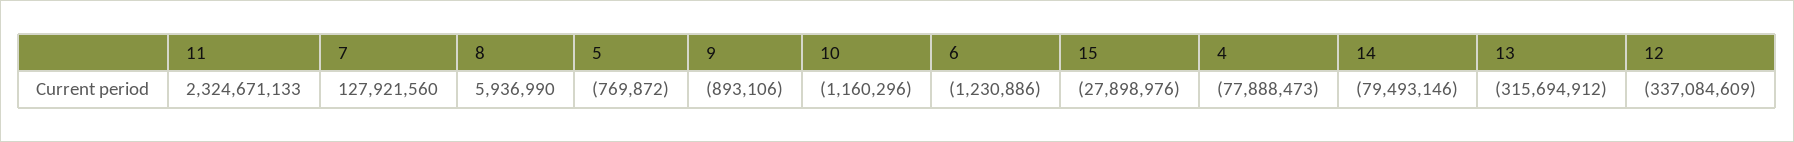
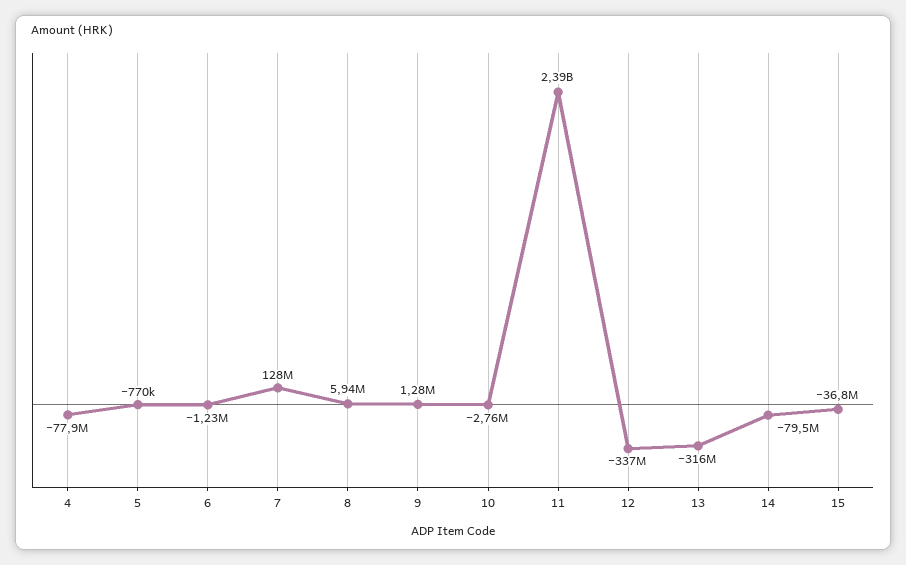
11: 2324671133 -> 2390000000
9: -893106 -> 1280000
10: -1160296 -> -2760000
15: -27898976 -> -36800000

